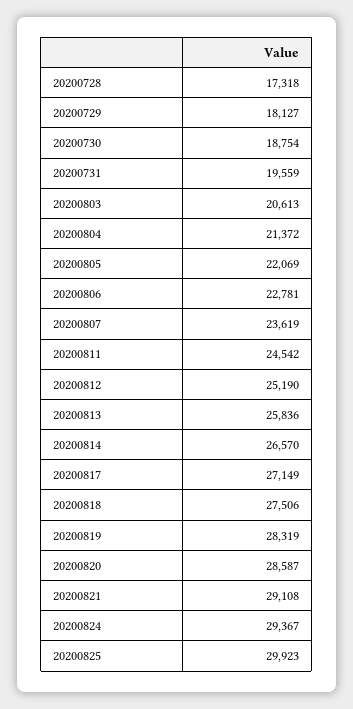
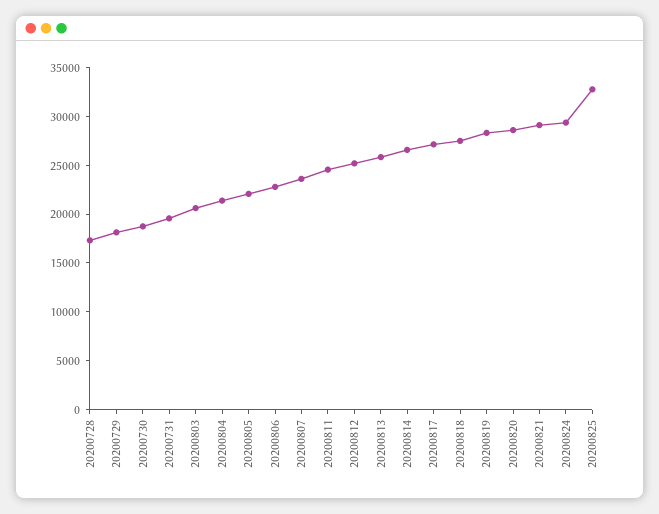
20200825: 29923 -> 33000

